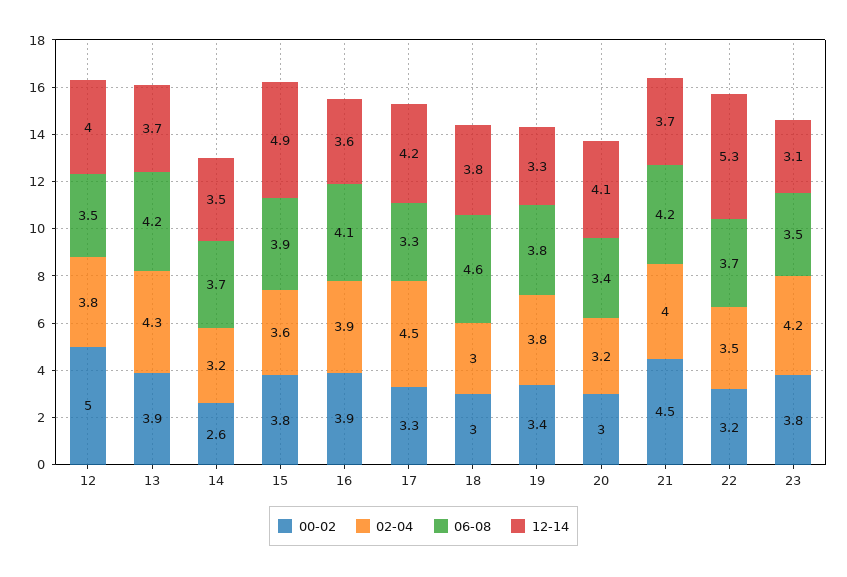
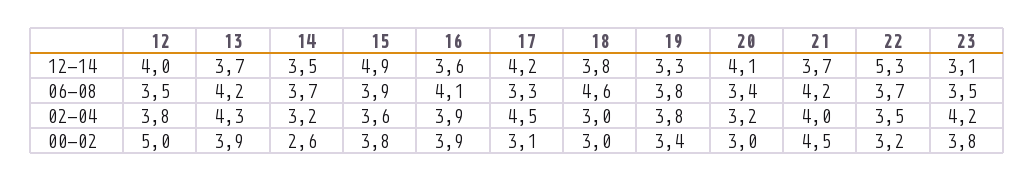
00-02, 17: 3.3 -> 3.1

